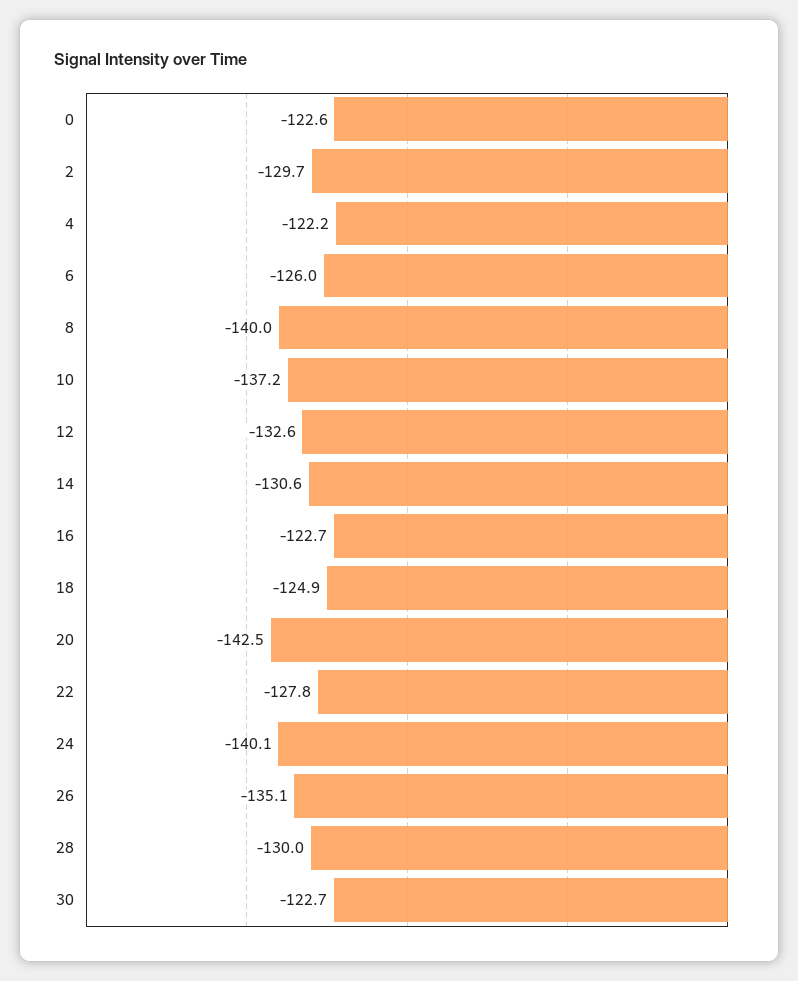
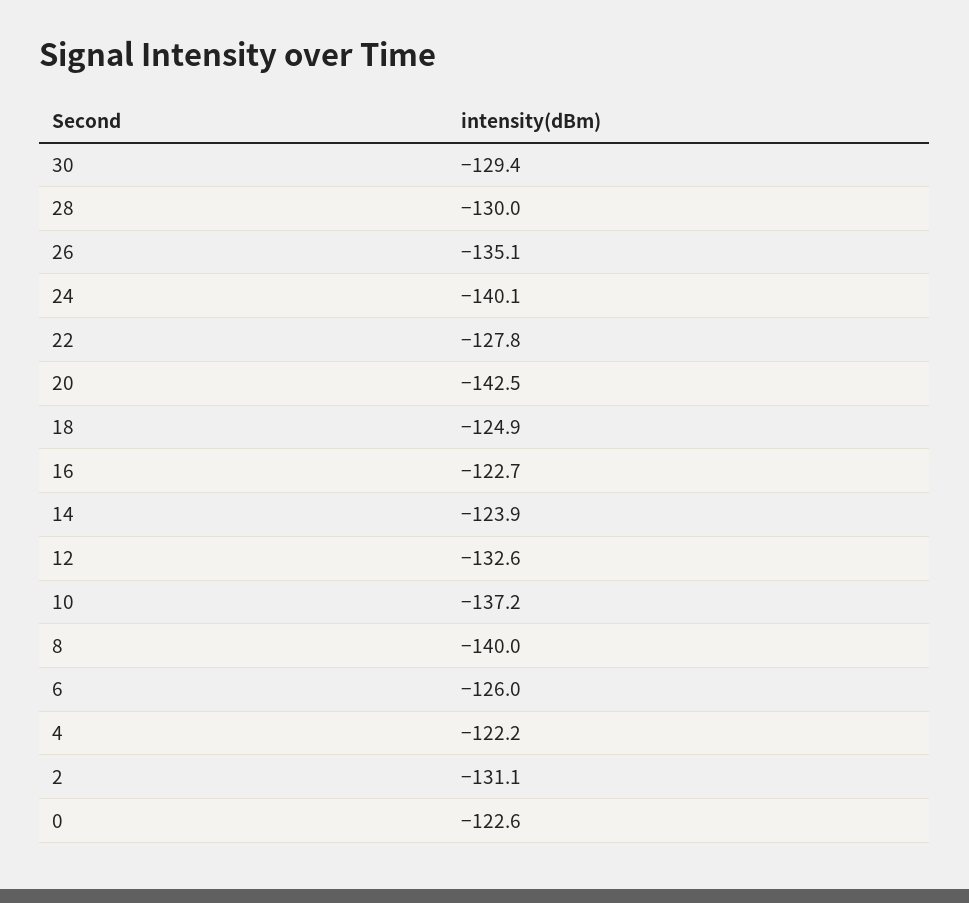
2: -129.7 -> -131.1
14: -130.6 -> -123.9
30: -122.7 -> -129.4

